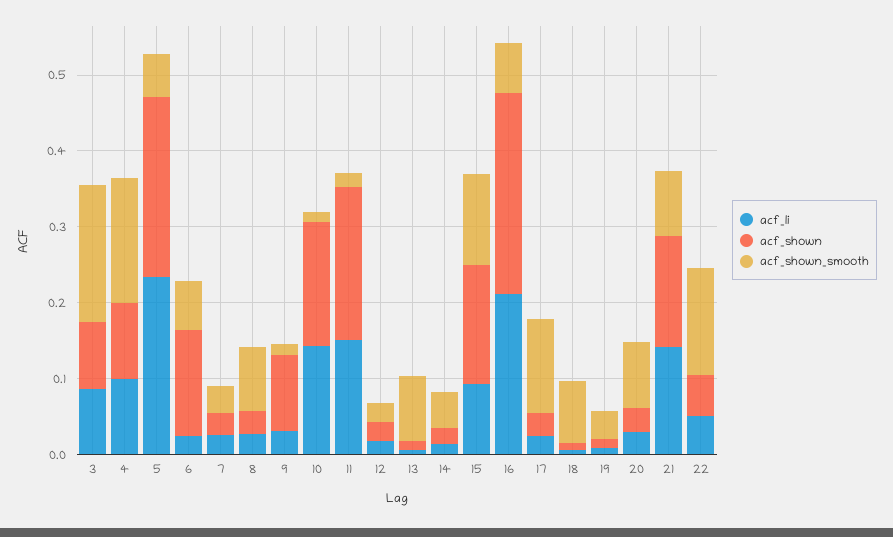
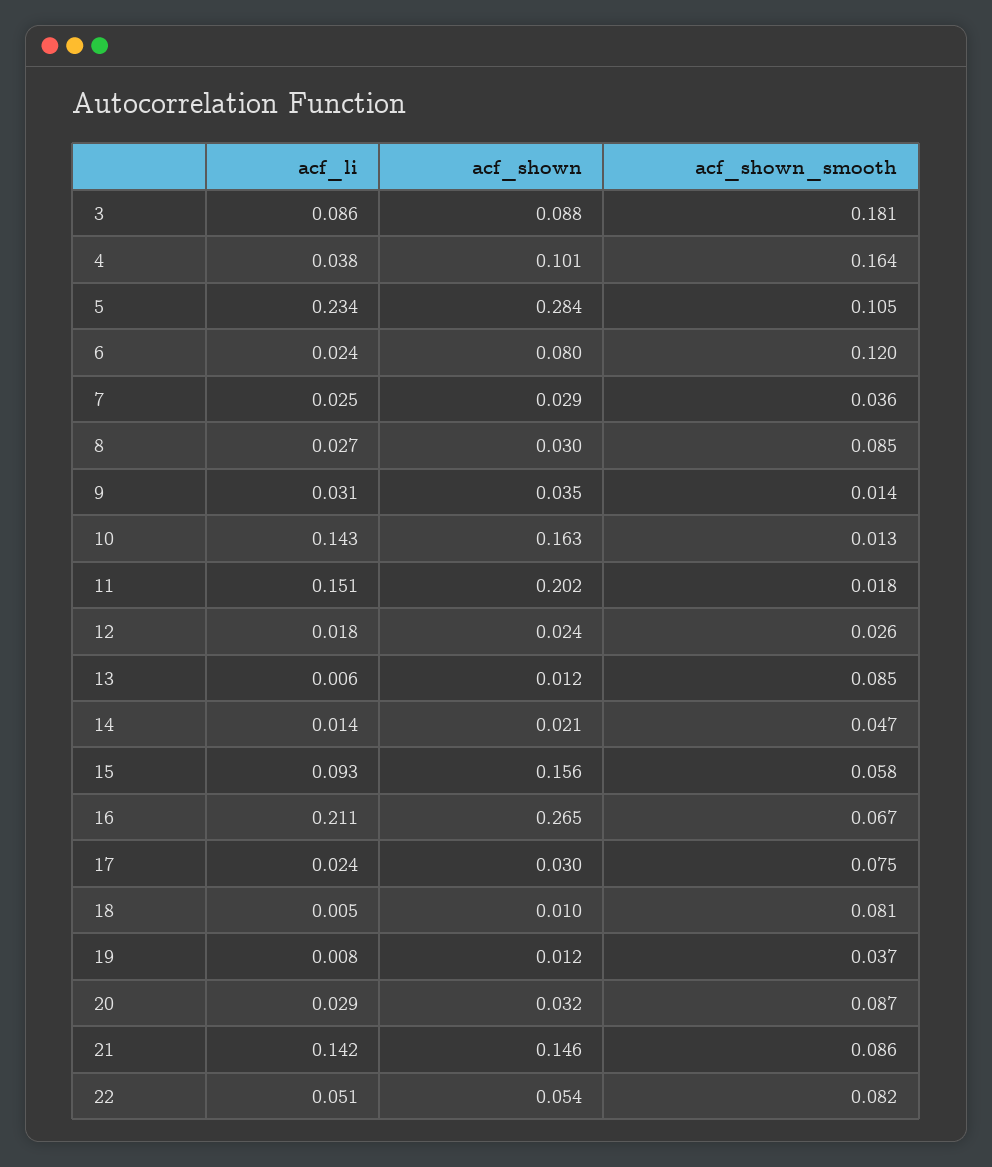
acf_li, 4: 0.1 -> 0.038
acf_shown, 5: 0.24 -> 0.284
acf_shown_smooth, 5: 0.06 -> 0.105
acf_shown, 6: 0.14 -> 0.08
acf_shown_smooth, 6: 0.06 -> 0.12
acf_shown, 9: 0.1 -> 0.035
acf_shown_smooth, 15: 0.12 -> 0.058
acf_shown_smooth, 17: 0.12 -> 0.075
acf_shown_smooth, 22: 0.14 -> 0.082

